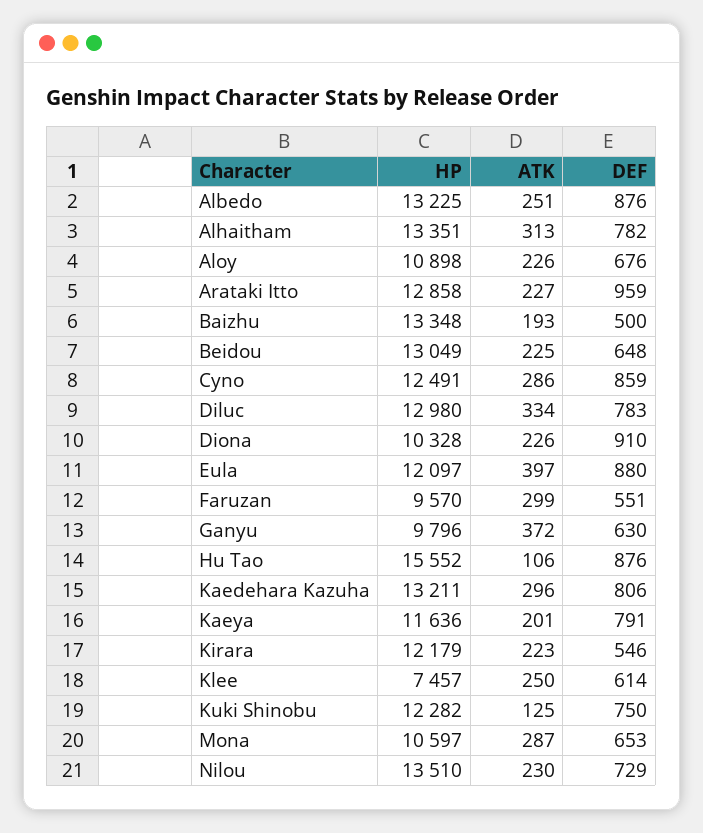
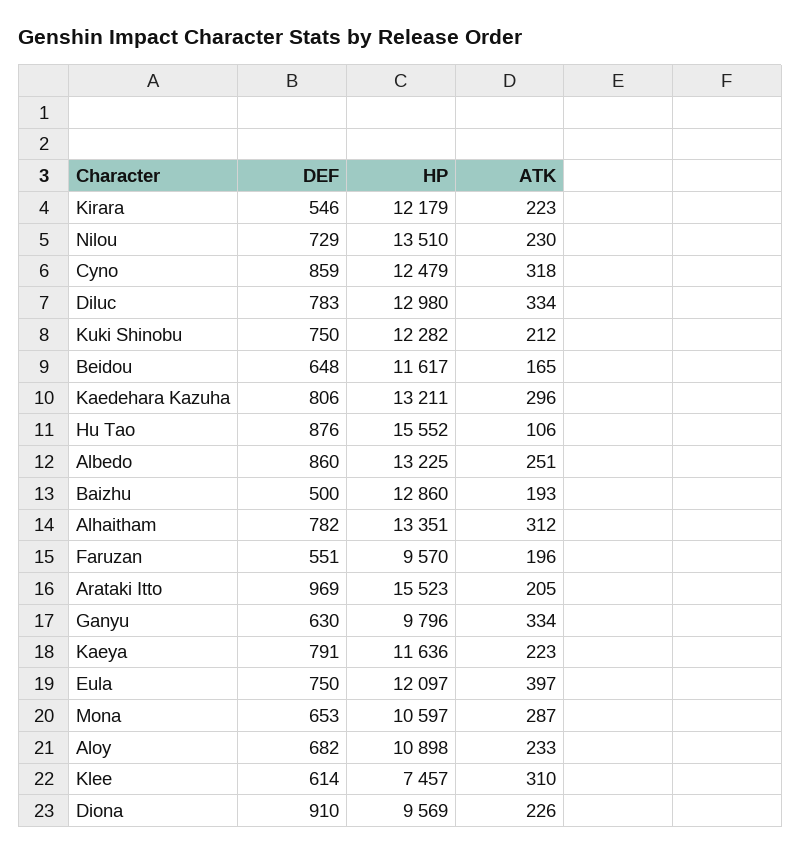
DEF, Albedo: 876 -> 860
ATK, Alhaitham: 313 -> 312
ATK, Aloy: 226 -> 233
DEF, Aloy: 676 -> 682
HP, Arataki Itto: 12858 -> 15523
ATK, Arataki Itto: 227 -> 205
DEF, Arataki Itto: 959 -> 969
HP, Baizhu: 13348 -> 12860
HP, Beidou: 13049 -> 11617
ATK, Beidou: 225 -> 165
HP, Cyno: 12491 -> 12479
ATK, Cyno: 286 -> 318
HP, Diona: 10328 -> 9569
DEF, Eula: 880 -> 750
ATK, Faruzan: 299 -> 196
ATK, Ganyu: 372 -> 334
ATK, Kaeya: 201 -> 223
ATK, Klee: 250 -> 310
ATK, Kuki Shinobu: 125 -> 212

